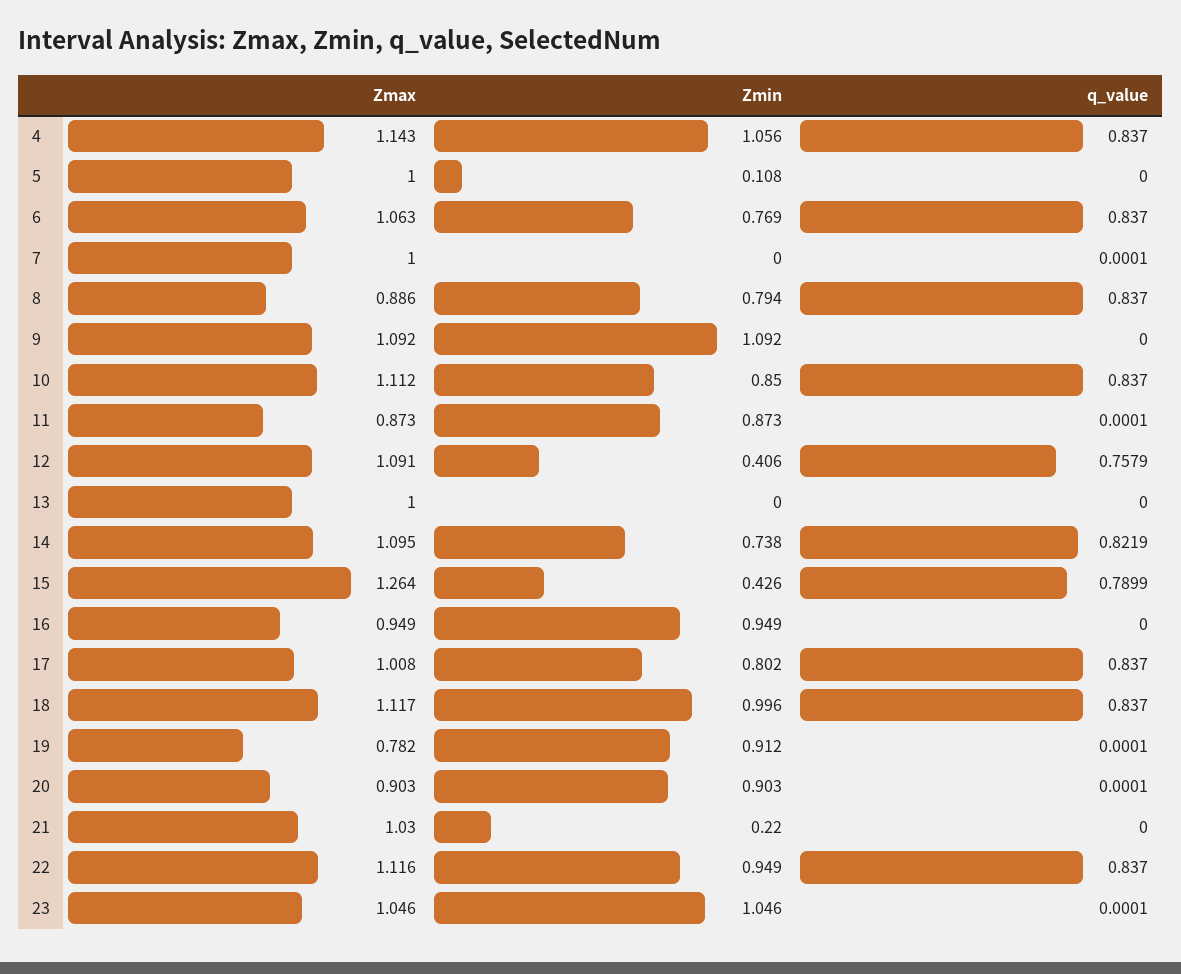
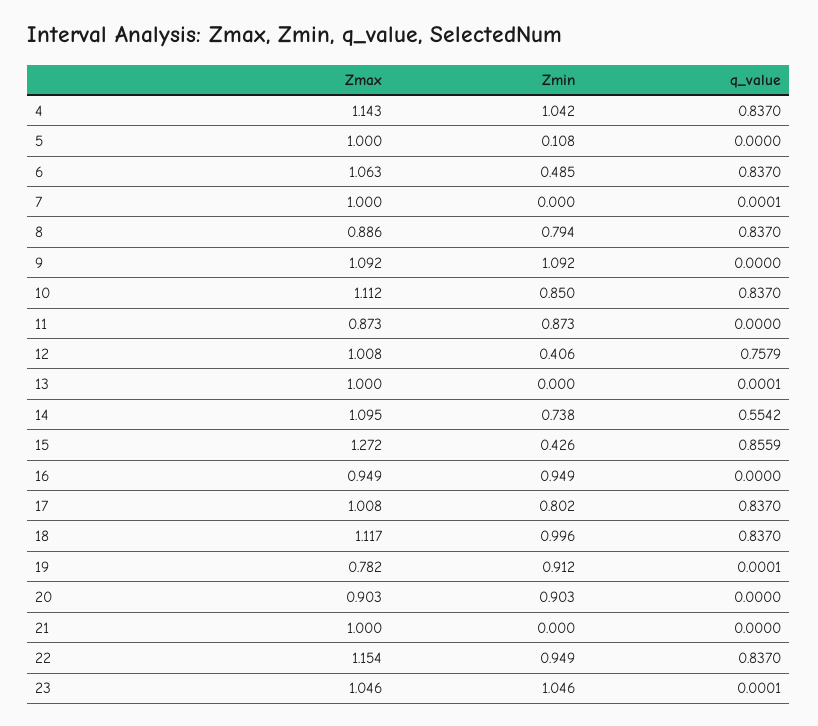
Zmin, 4: 1.056 -> 1.042
Zmin, 6: 0.769 -> 0.485
q_value, 11: 0.0001 -> 0
Zmax, 12: 1.091 -> 1.008
q_value, 13: 0 -> 0.0001
q_value, 14: 0.8219 -> 0.5542
Zmax, 15: 1.264 -> 1.272
q_value, 15: 0.7899 -> 0.8559
q_value, 20: 0.0001 -> 0
Zmax, 21: 1.03 -> 1
Zmin, 21: 0.22 -> 0
Zmax, 22: 1.116 -> 1.154

